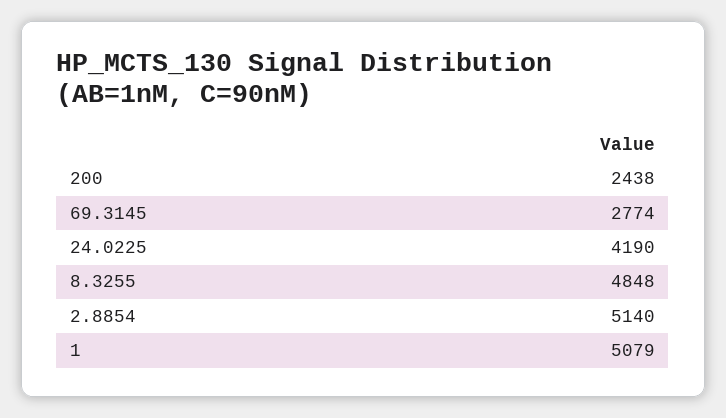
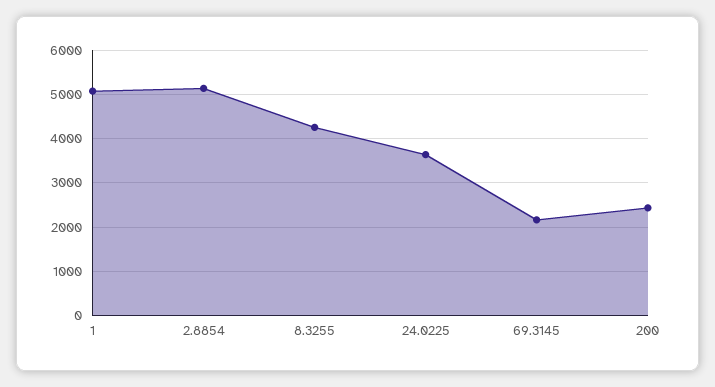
69.3145: 2774 -> 2200
24.0225: 4190 -> 3600
8.3255: 4848 -> 4200

